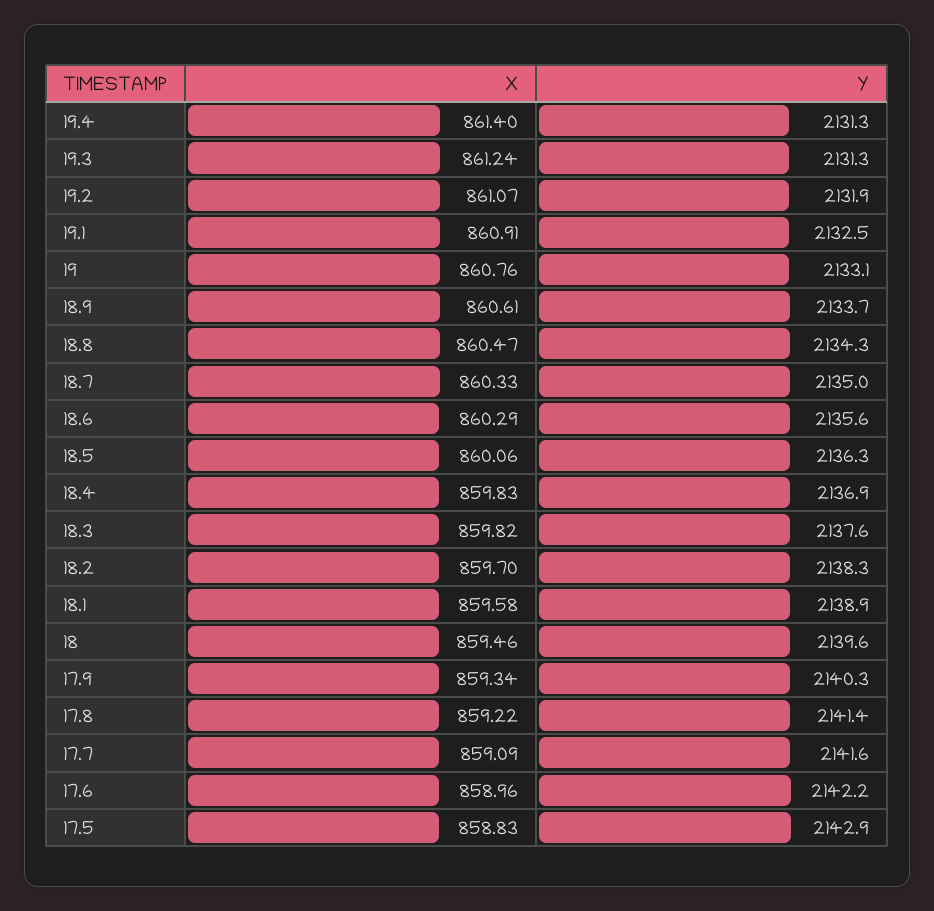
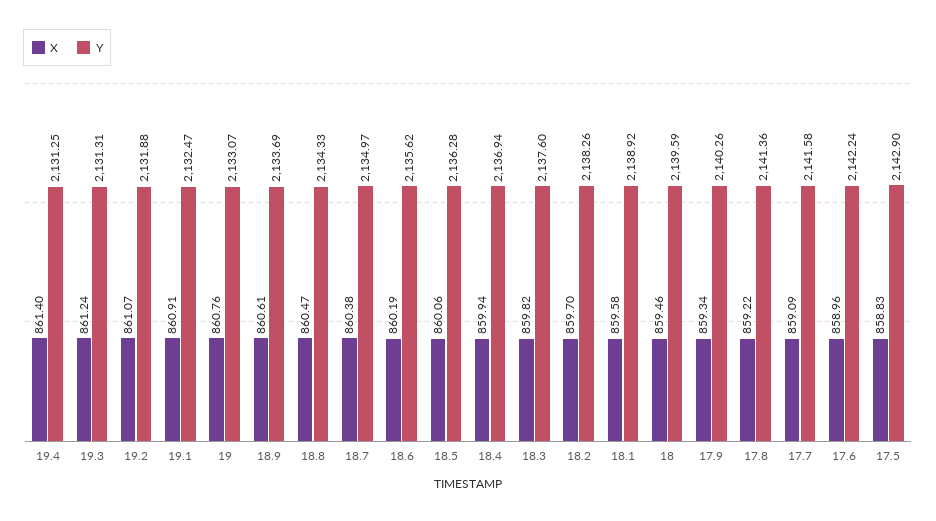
X, 18.7: 860.33 -> 860.38
X, 18.6: 860.29 -> 860.19
X, 18.4: 859.83 -> 859.94

